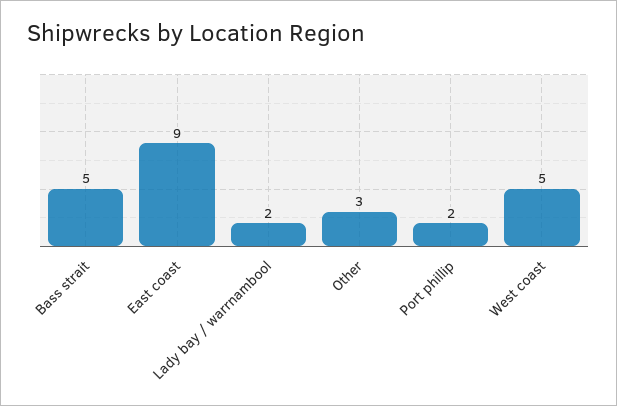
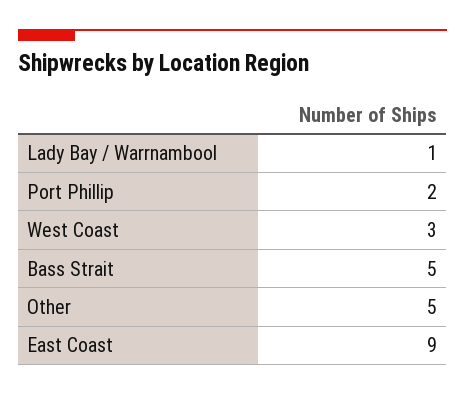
Lady bay / warrnambool: 2 -> 1
Other: 3 -> 5
West coast: 5 -> 3

